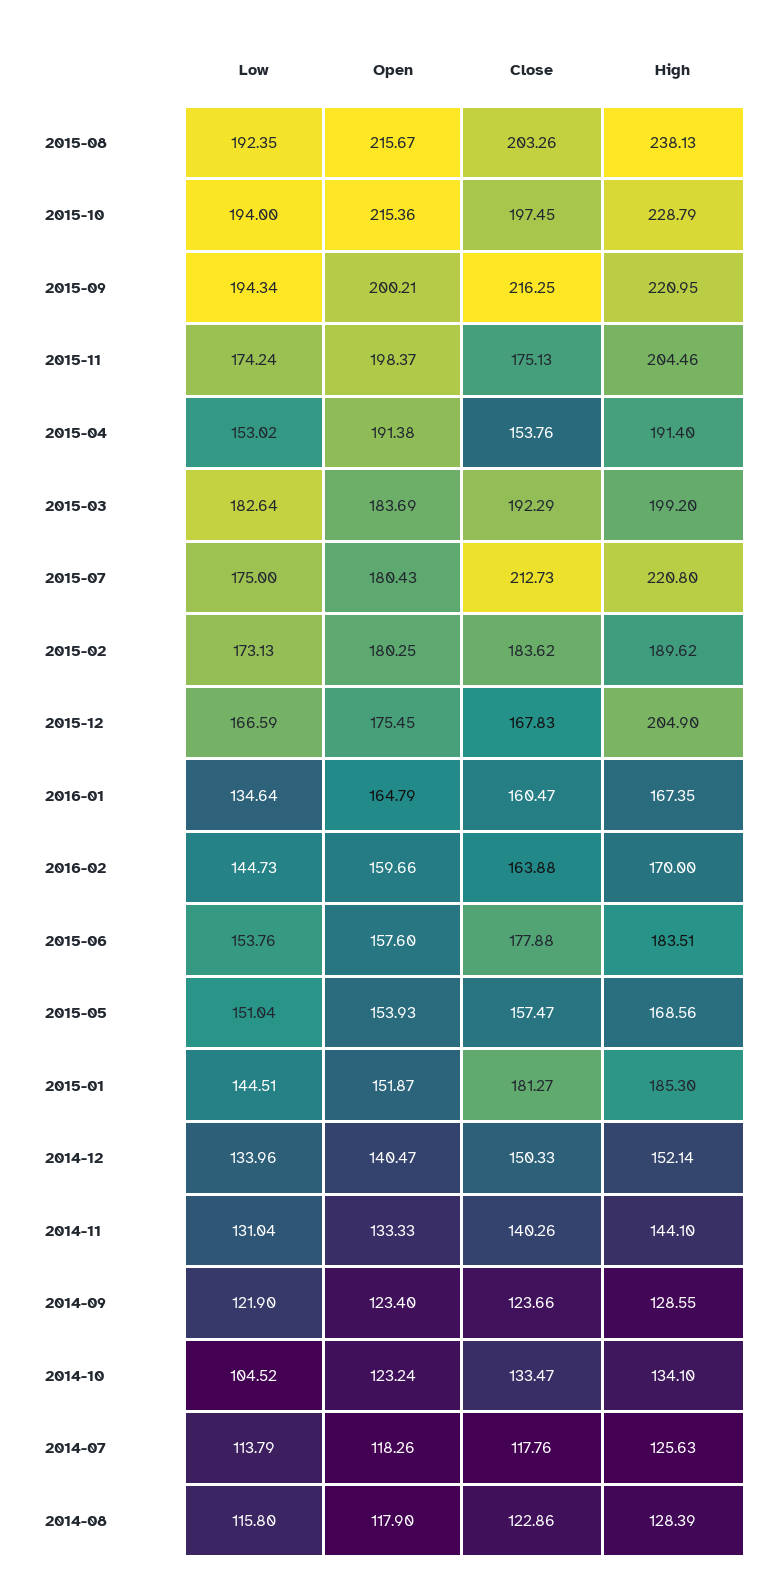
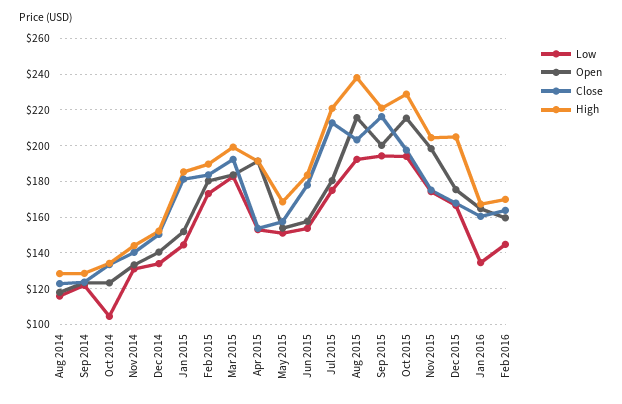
Low, 2014-07: 113.79 -> none
Open, 2014-07: 118.26 -> none
Close, 2014-07: 117.76 -> none
High, 2014-07: 125.63 -> none

